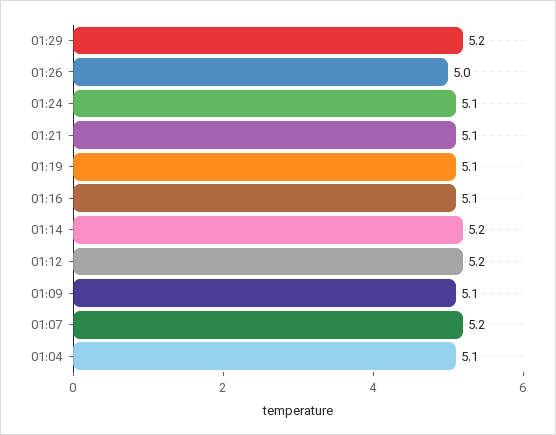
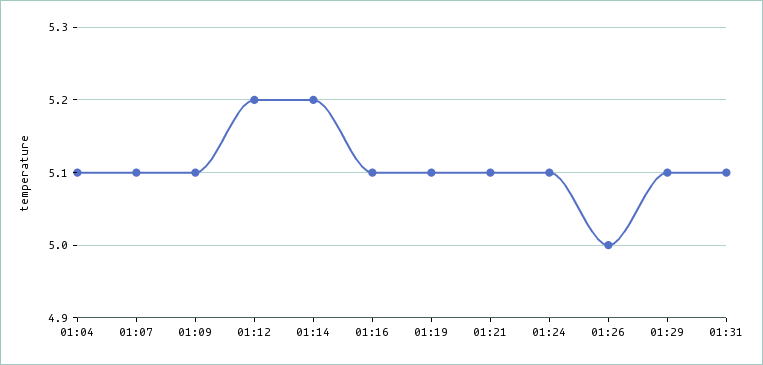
01:29: 5.2 -> 5.1
01:07: 5.2 -> 5.1
01:31: none -> 5.1

